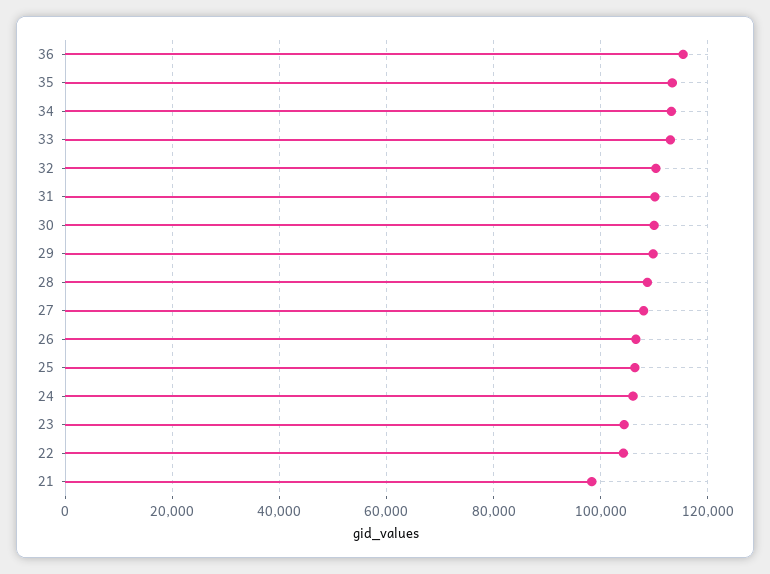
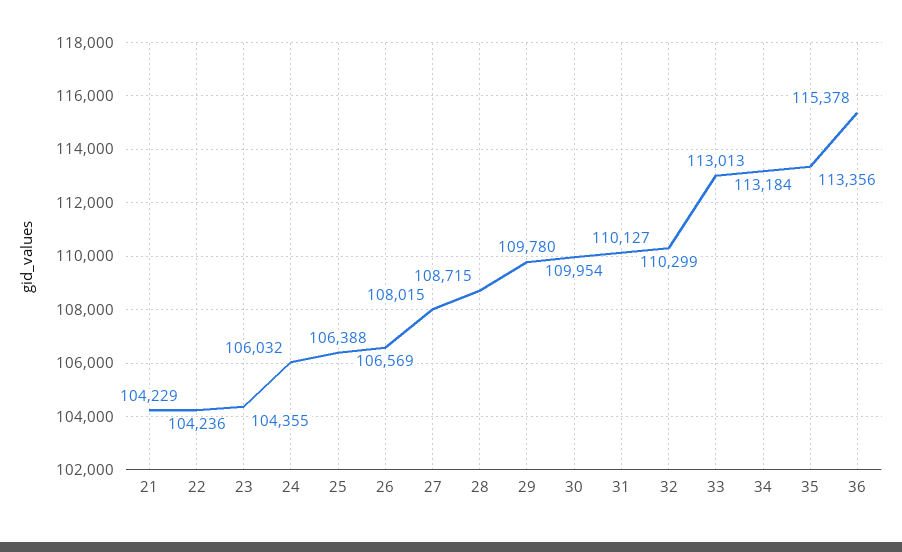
21: 98000 -> 104229

